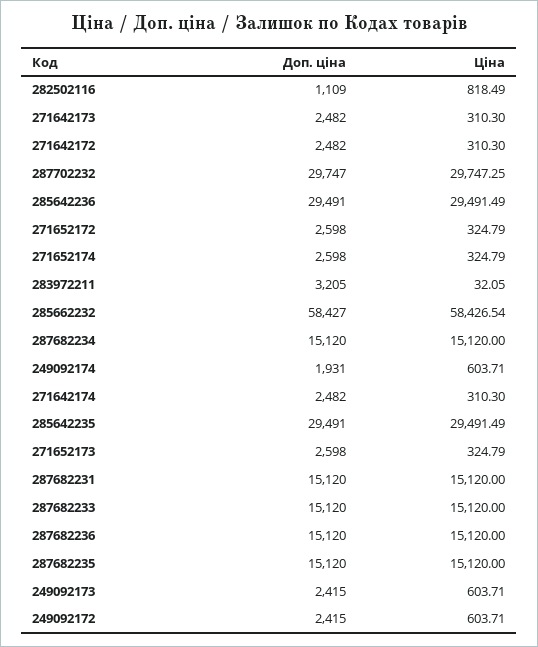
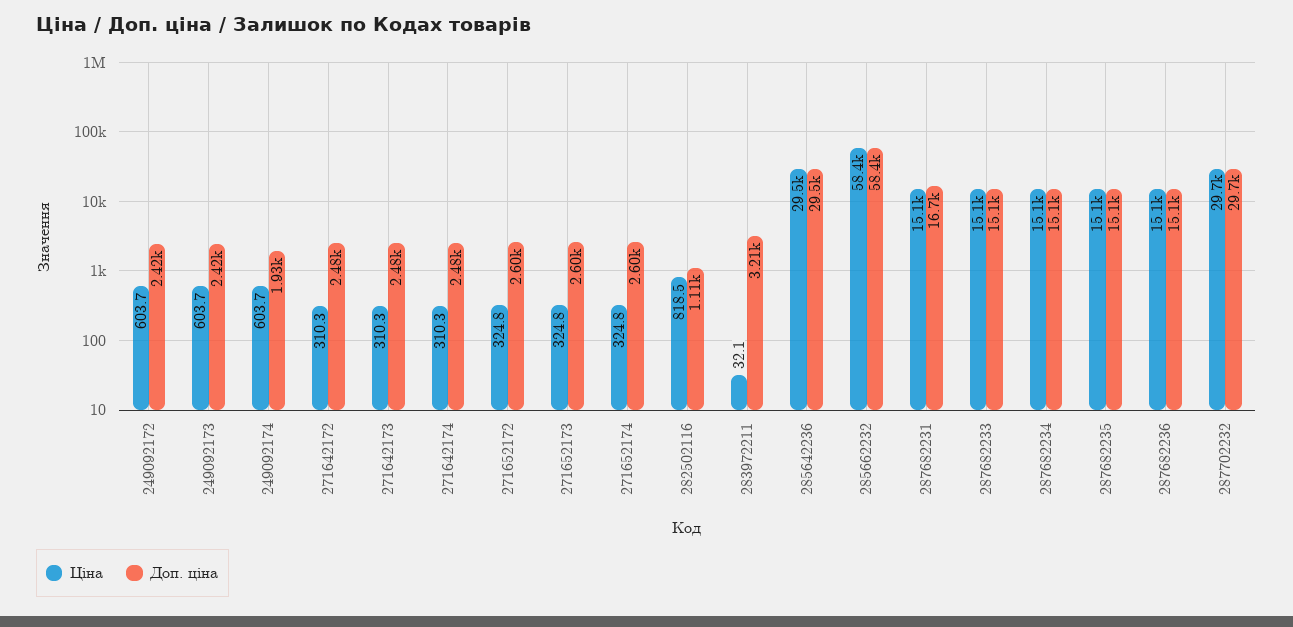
Доп. ціна, 285642235: 29491 -> none
Ціна, 285642235: 29491.49 -> none
Доп. ціна, 287682231: 15120 -> 16700

